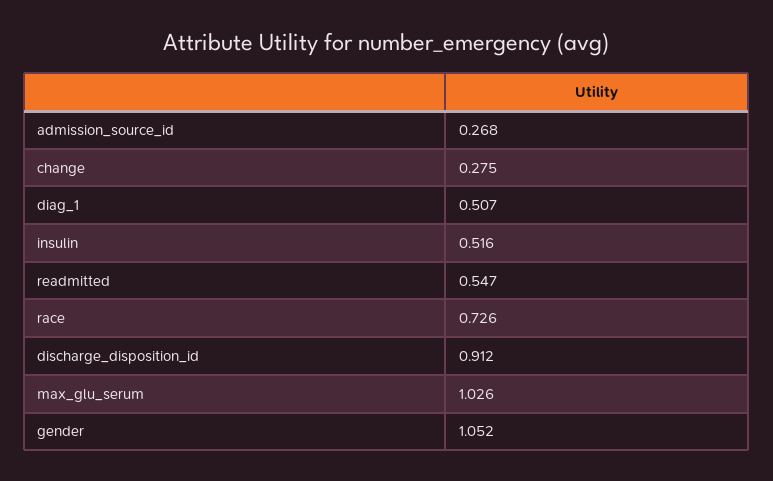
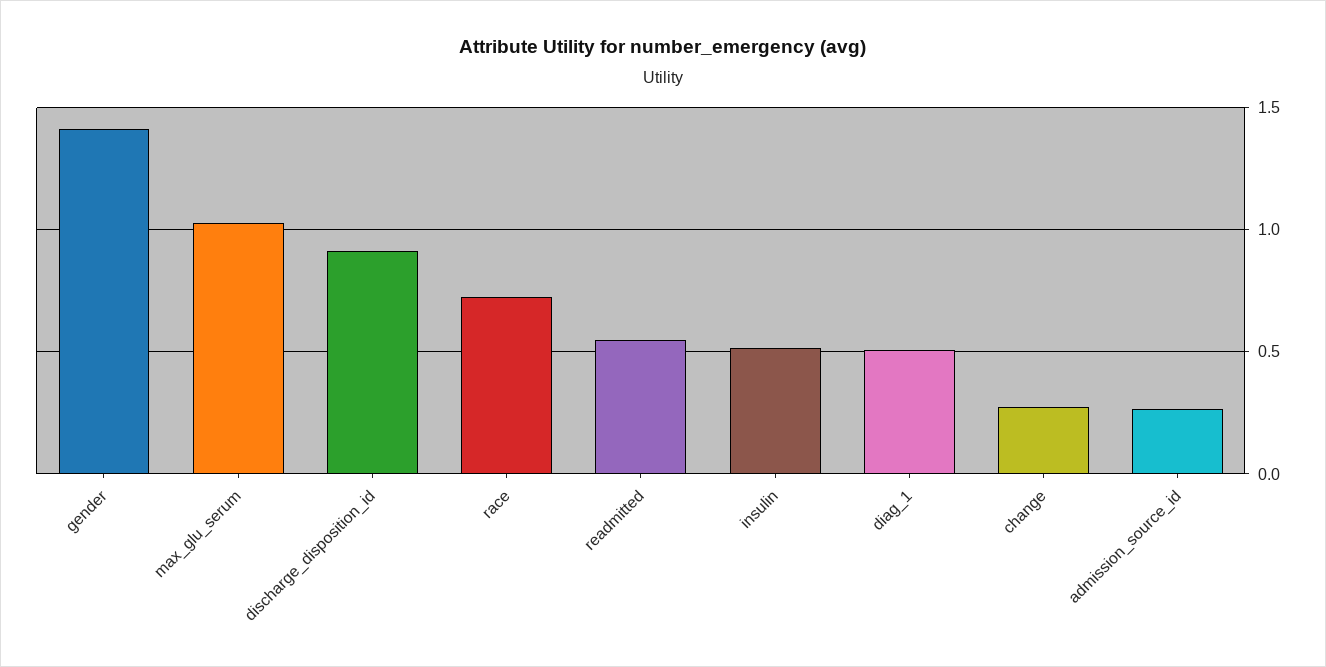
gender: 1.052 -> 1.4

